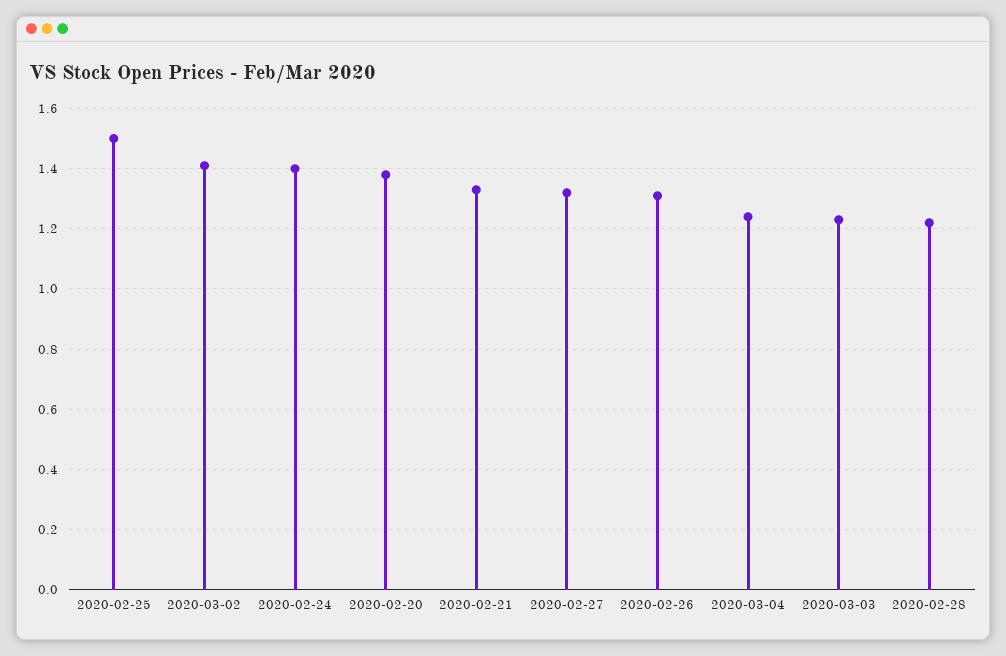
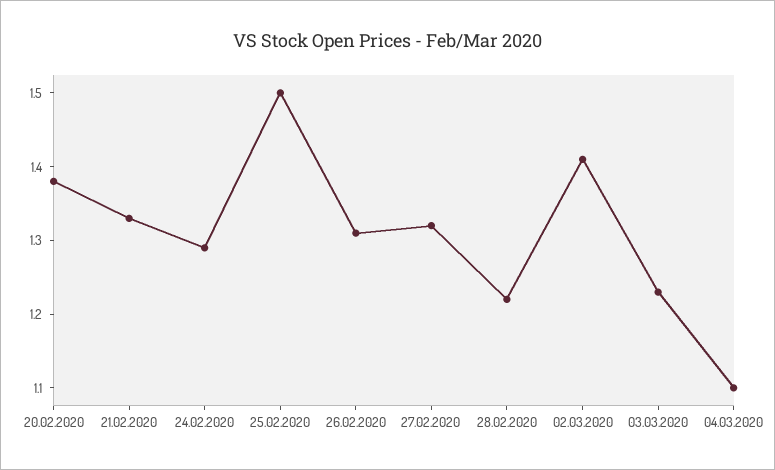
2020-02-24: 1.4 -> 1.3
2020-03-04: 1.25 -> 1.1

